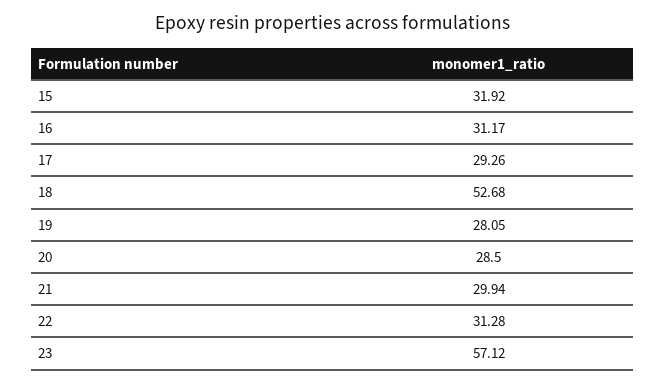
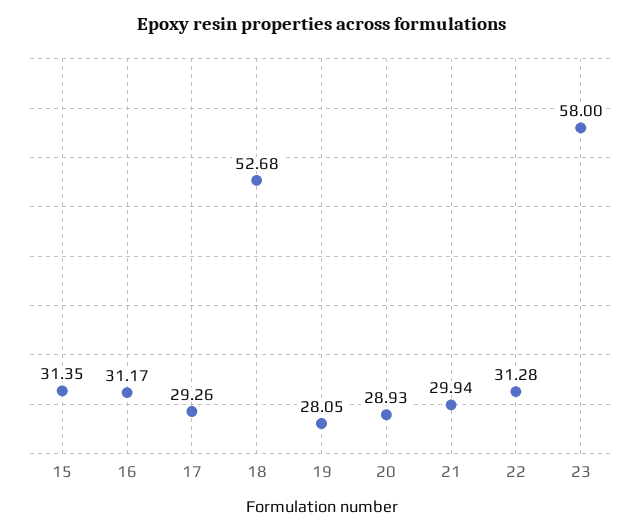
15: 31.92 -> 31.35
20: 28.5 -> 28.93
23: 57.12 -> 58

